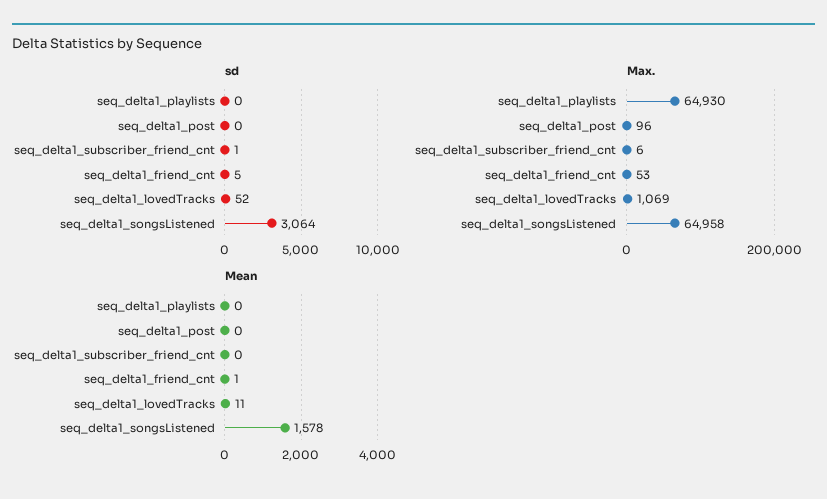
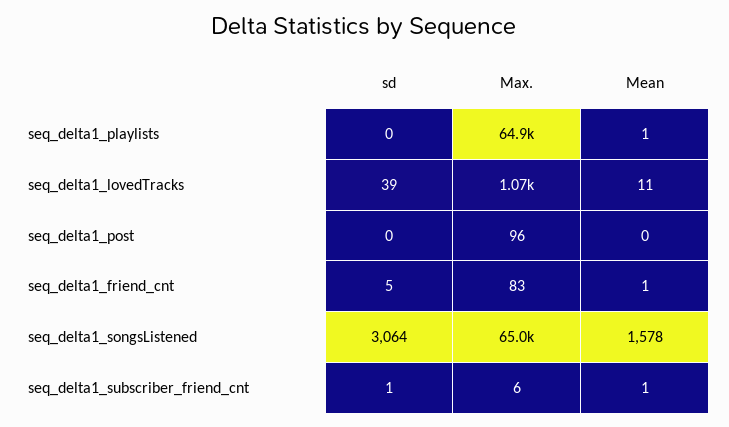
sd, seq_delta1_lovedTracks: 52 -> 39
Max., seq_delta1_friend_cnt: 53 -> 83
Mean, seq_delta1_playlists: 0 -> 1
Mean, seq_delta1_subscriber_friend_cnt: 0 -> 1

